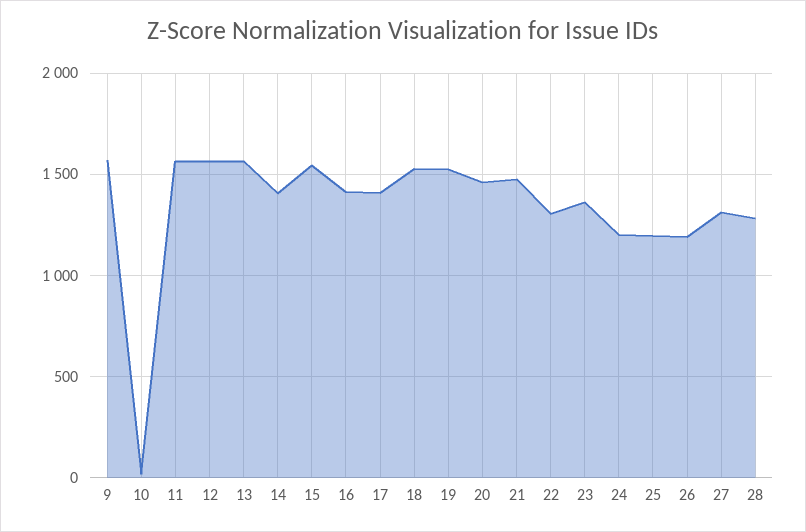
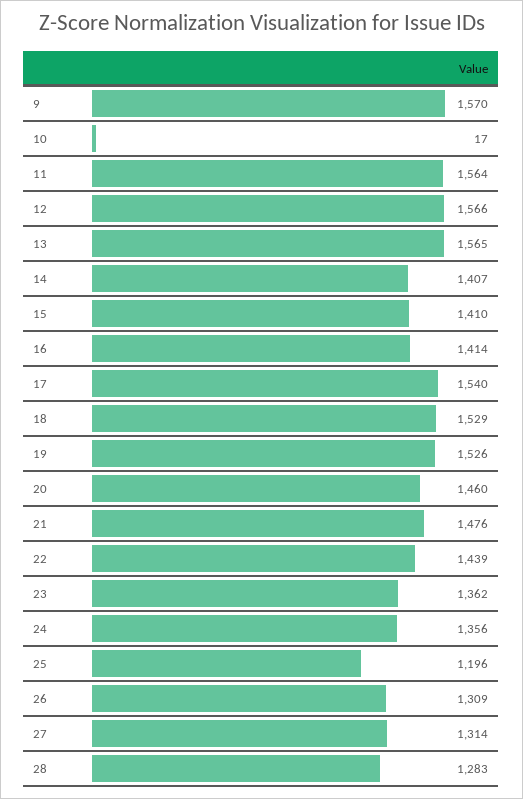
15: 1550 -> 1410
17: 1400 -> 1540
22: 1300 -> 1439
24: 1200 -> 1356
26: 1200 -> 1309

